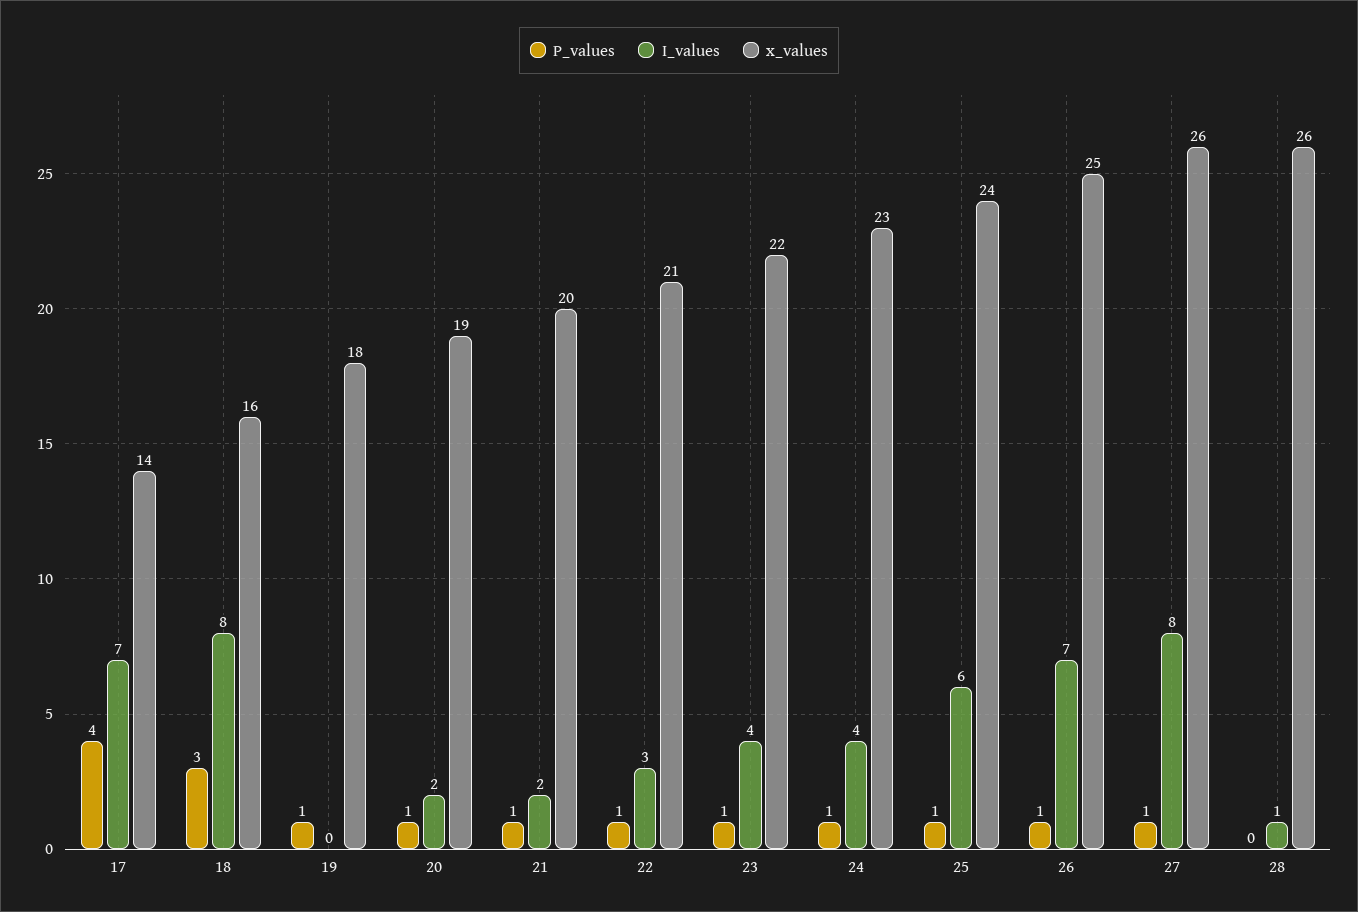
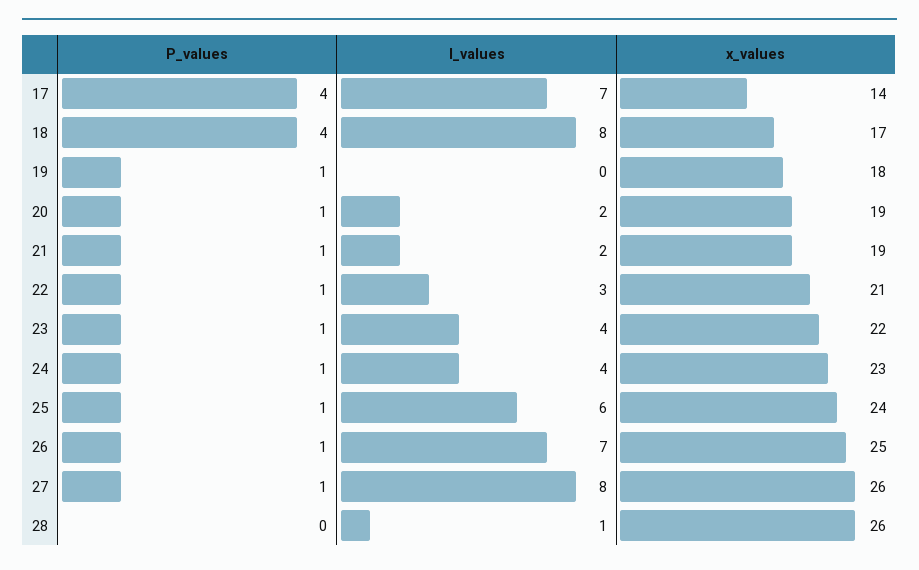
P_values, 18: 3 -> 4
x_values, 18: 16 -> 17
x_values, 21: 20 -> 19

